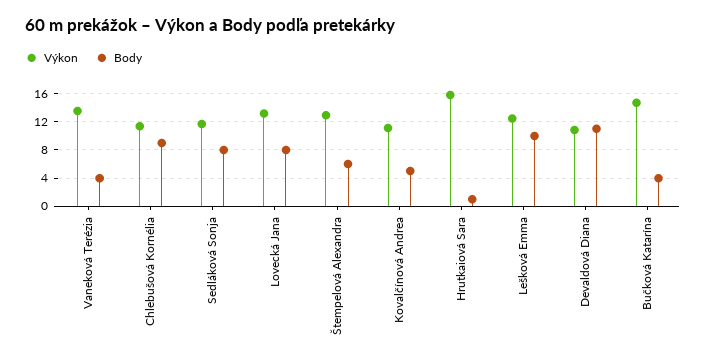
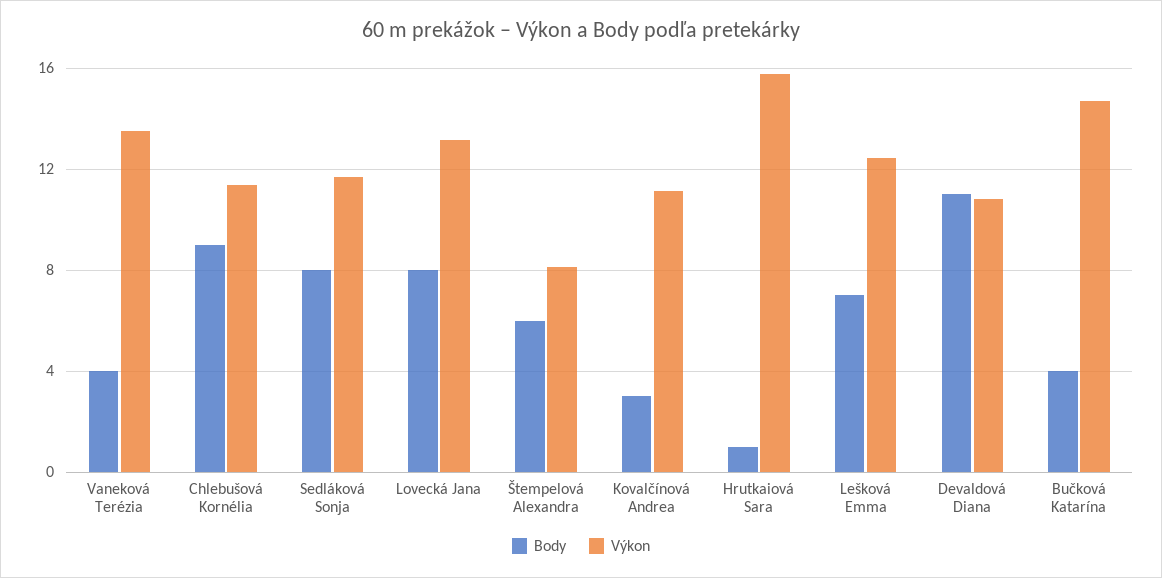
Výkon, Štempelová Alexandra: 13 -> 8
Body, Kovalčínová Andrea: 5 -> 3
Body, Lešková Emma: 10 -> 7

